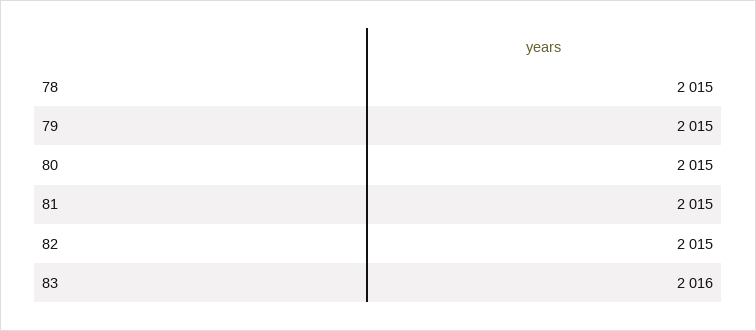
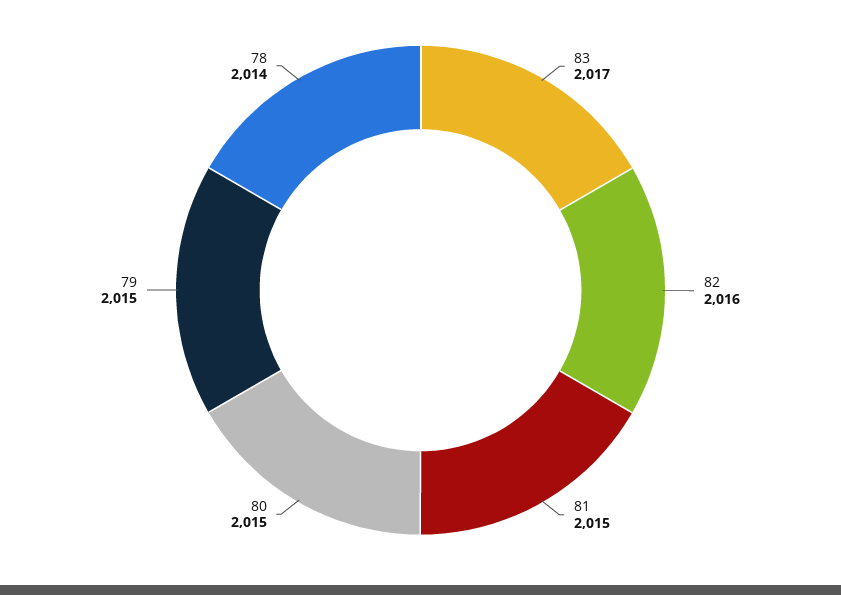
78: 2015 -> 2014
82: 2015 -> 2016
83: 2016 -> 2017

